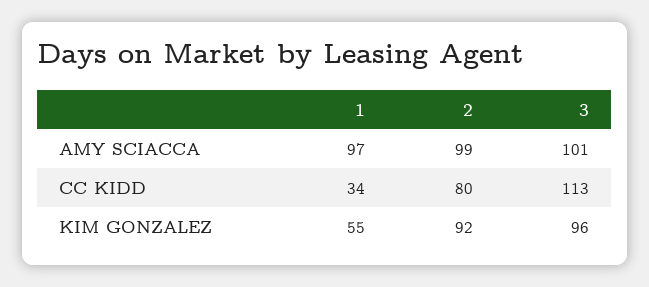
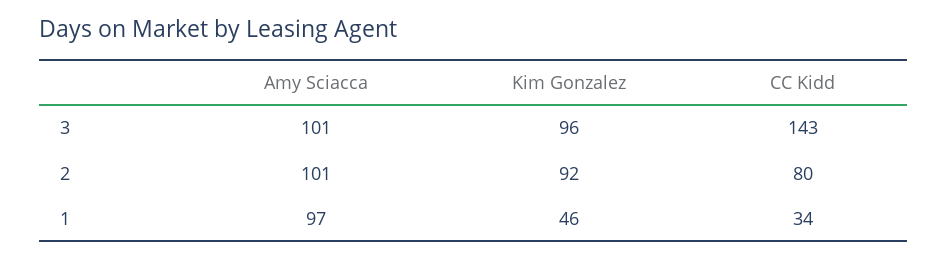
2, AMY SCIACCA: 99 -> 101
3, CC KIDD: 113 -> 143
1, KIM GONZALEZ: 55 -> 46

